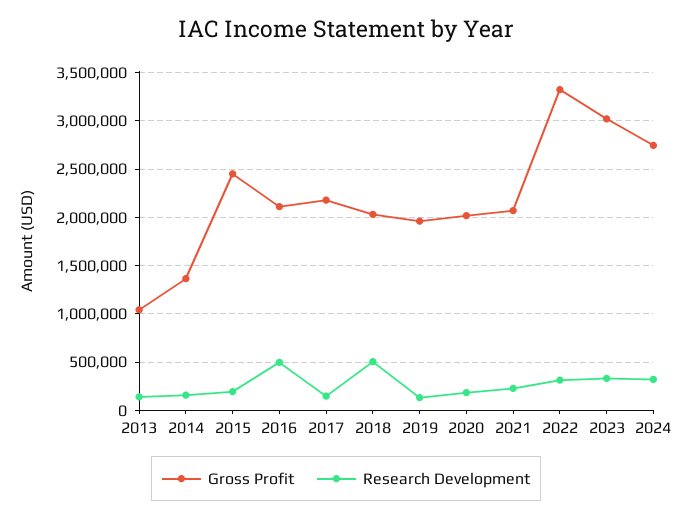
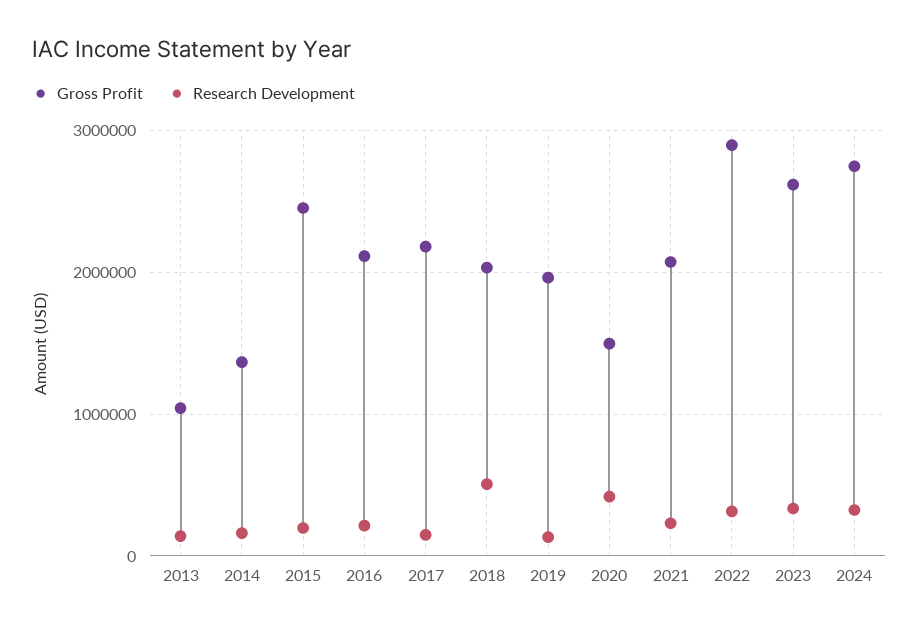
Research Development, 2016: 500000 -> 200000
Gross Profit, 2020: 2000000 -> 1500000
Research Development, 2020: 200000 -> 400000
Gross Profit, 2022: 3300000 -> 2900000
Gross Profit, 2023: 3000000 -> 2600000

